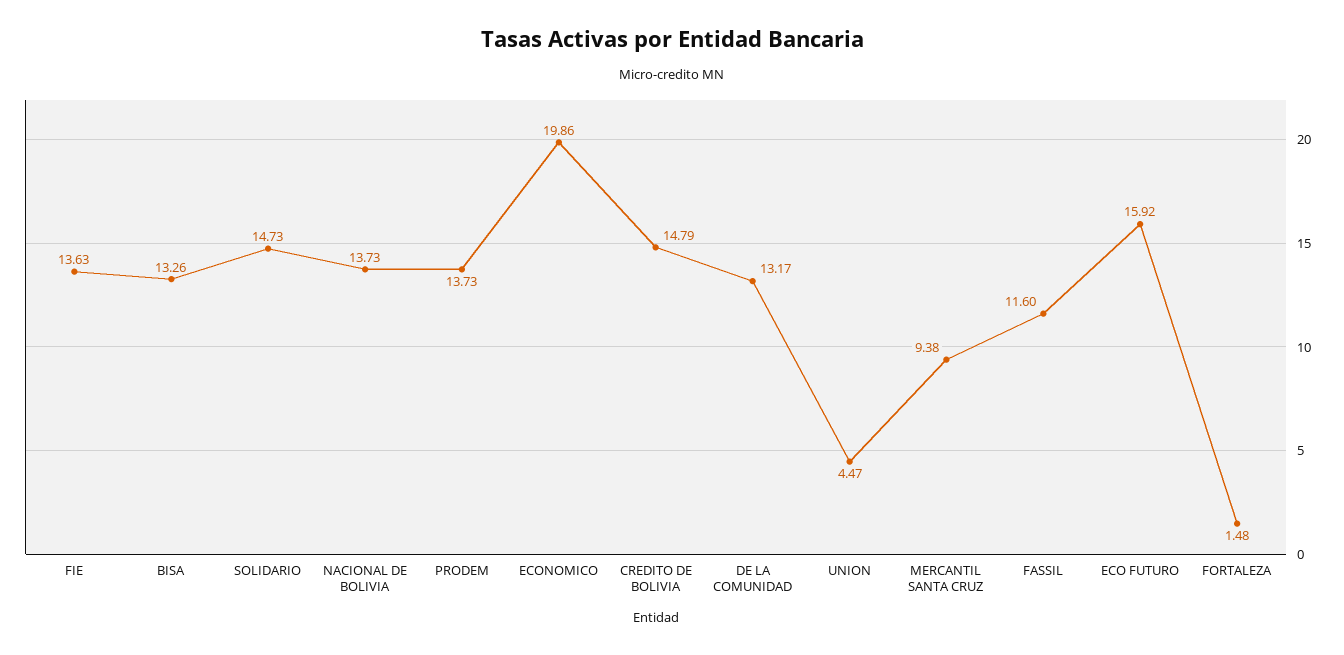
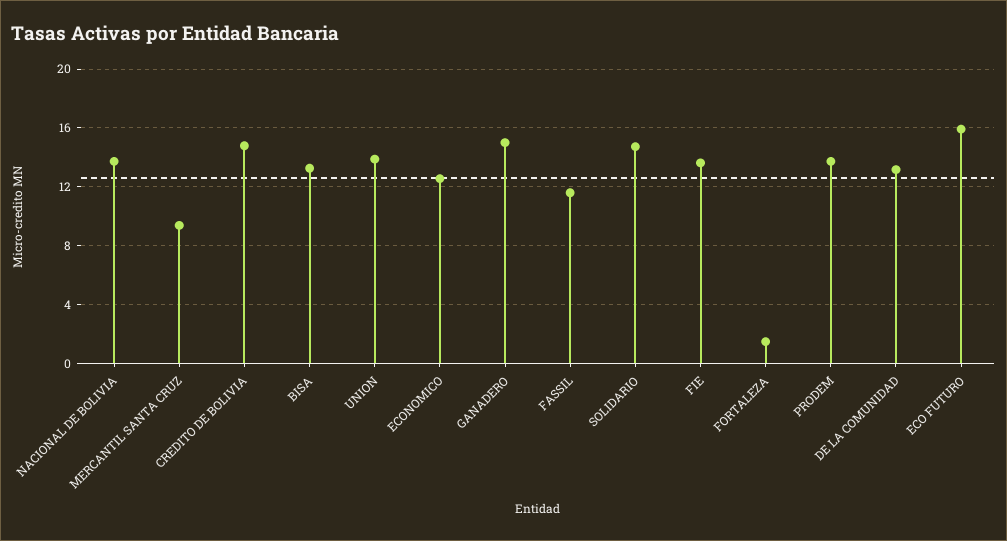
ECONOMICO: 19.86 -> 12.5
UNION: 4.47 -> 14
GANADERO: none -> 15

